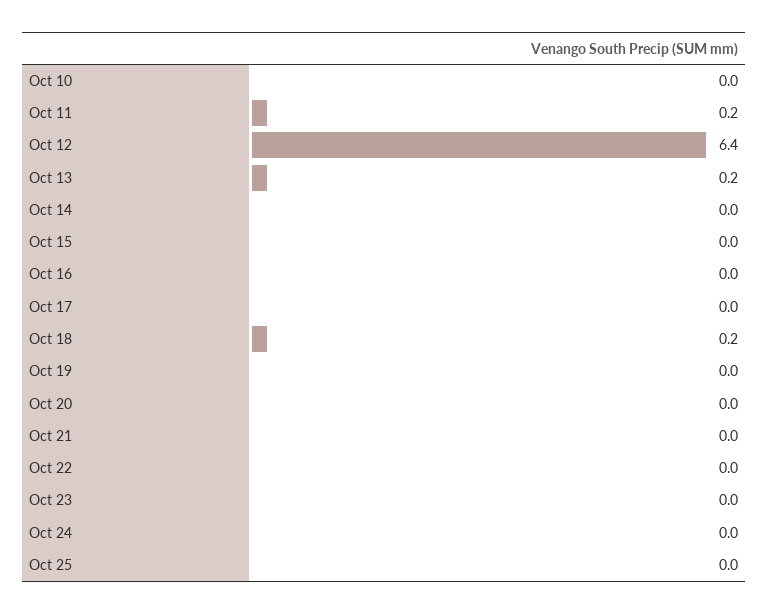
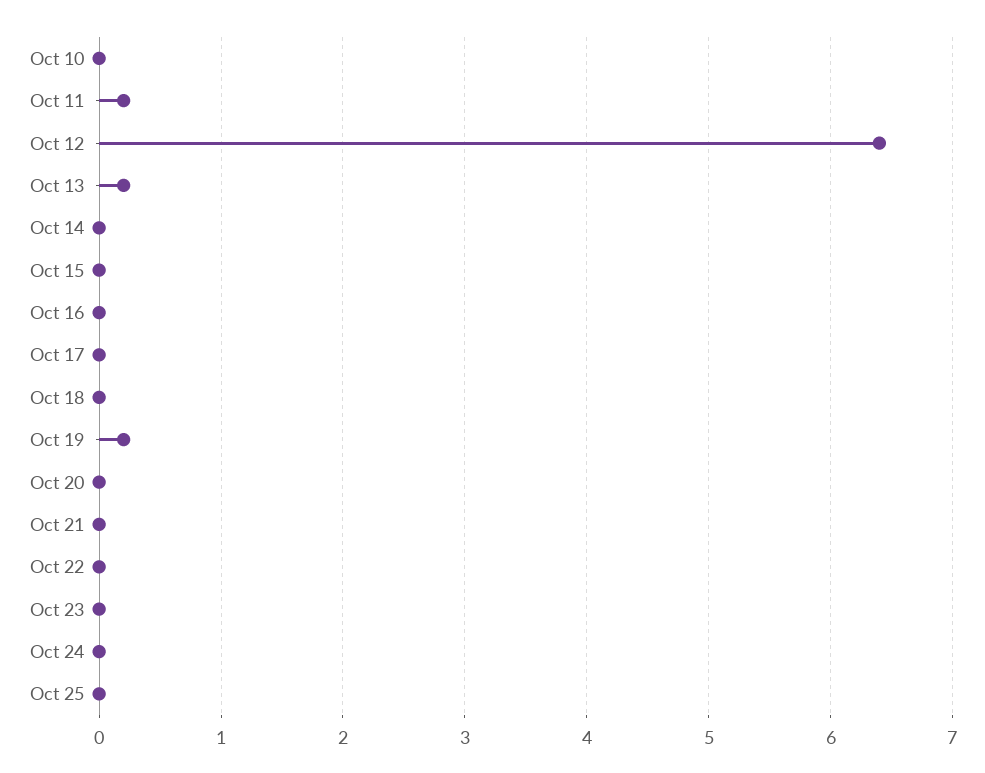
Oct 18: 0.2 -> 0
Oct 19: 0 -> 0.2

